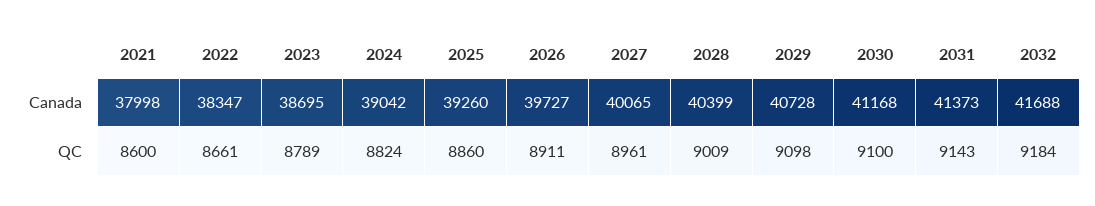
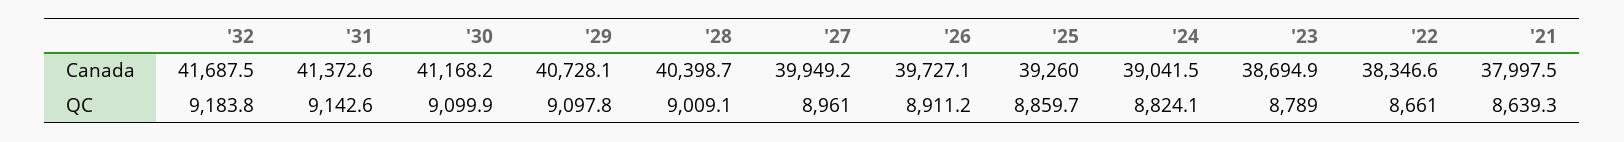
2027, Canada: 40065 -> 39949.2
2021, QC: 8600 -> 8639.3

